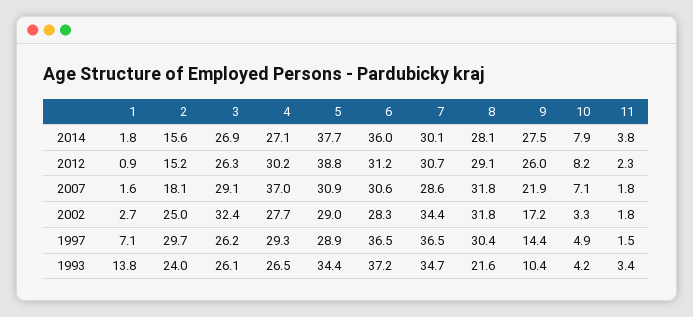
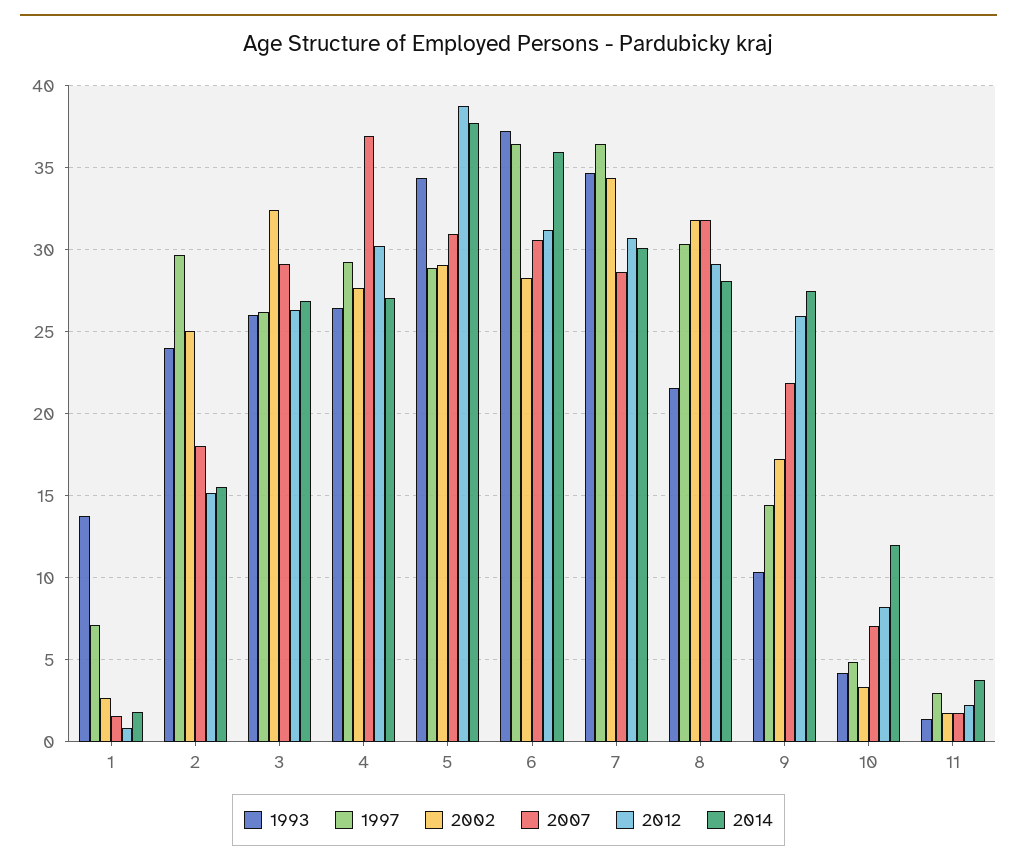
2014, 10: 7.9 -> 12
1997, 11: 1.5 -> 3
1993, 11: 3.4 -> 1.5

